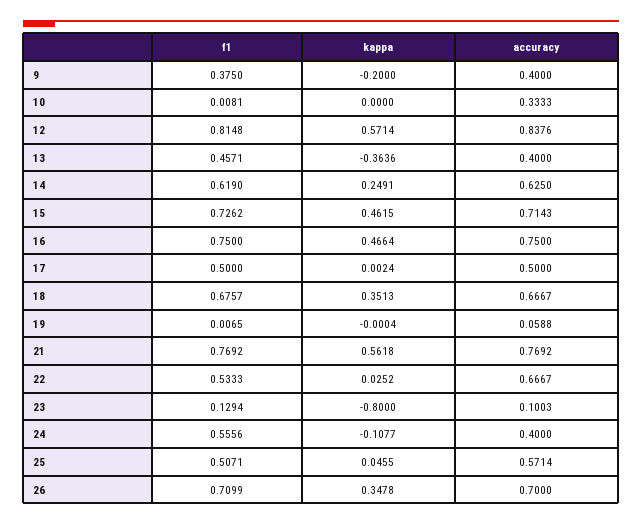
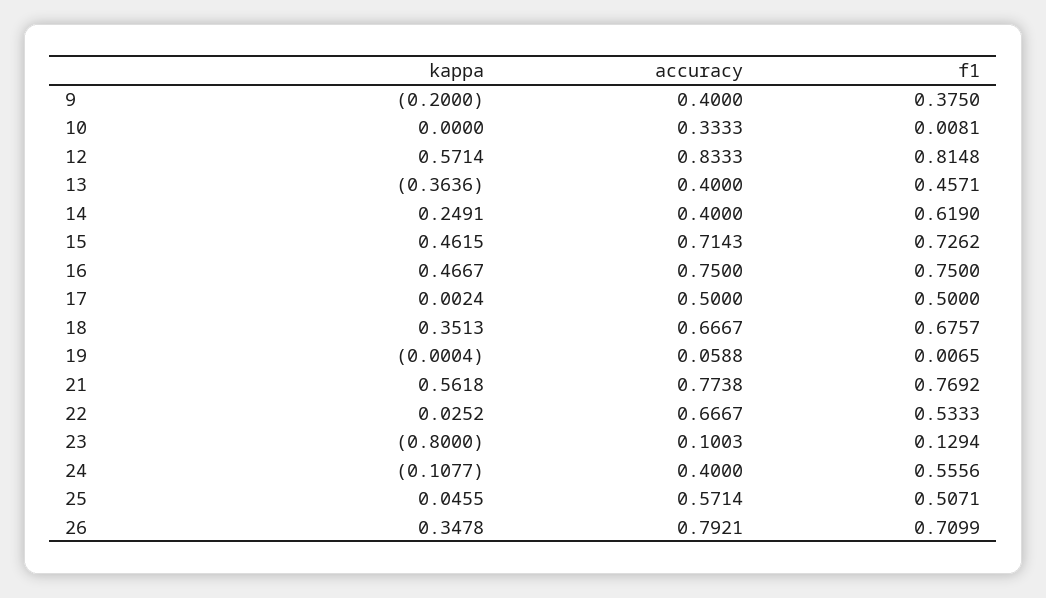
accuracy, 12: 0.8376 -> 0.8333
accuracy, 14: 0.625 -> 0.4
kappa, 16: 0.4664 -> 0.4667
accuracy, 21: 0.7692 -> 0.7738
accuracy, 26: 0.7 -> 0.7921

